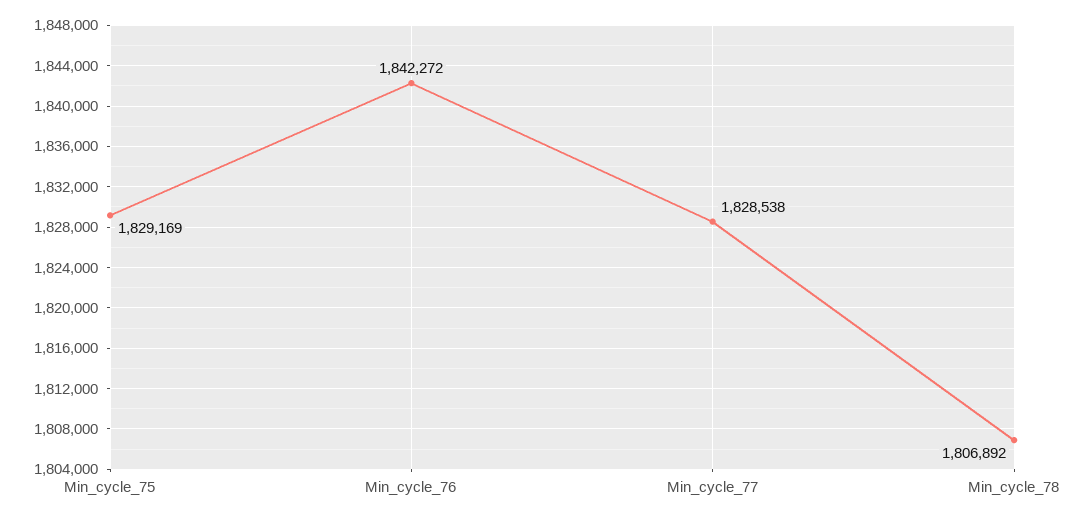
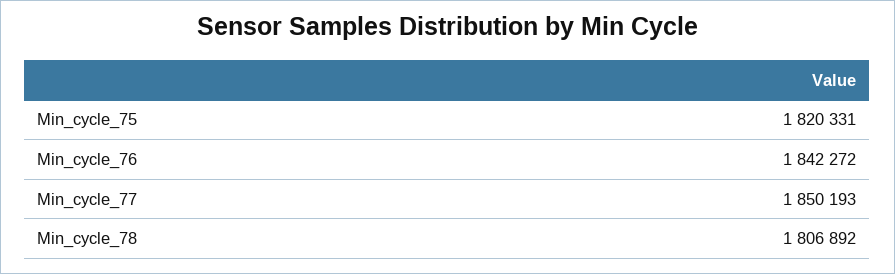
Min_cycle_75: 1829169 -> 1820331
Min_cycle_77: 1828538 -> 1850193

